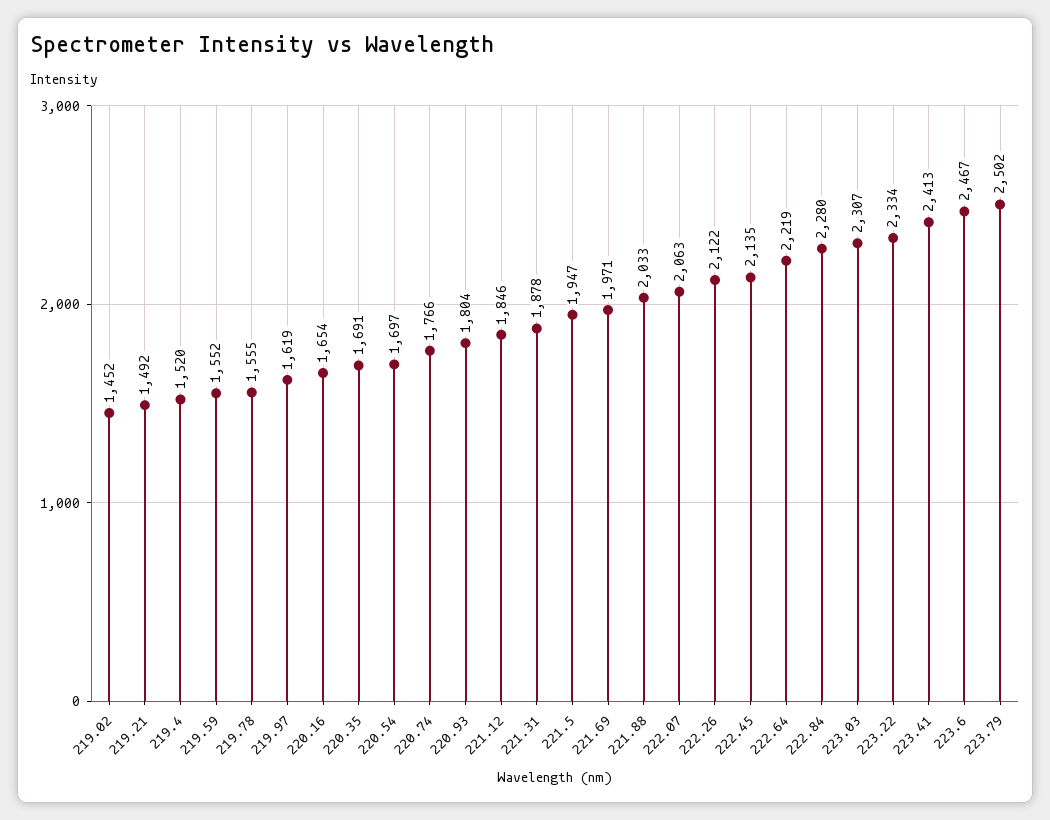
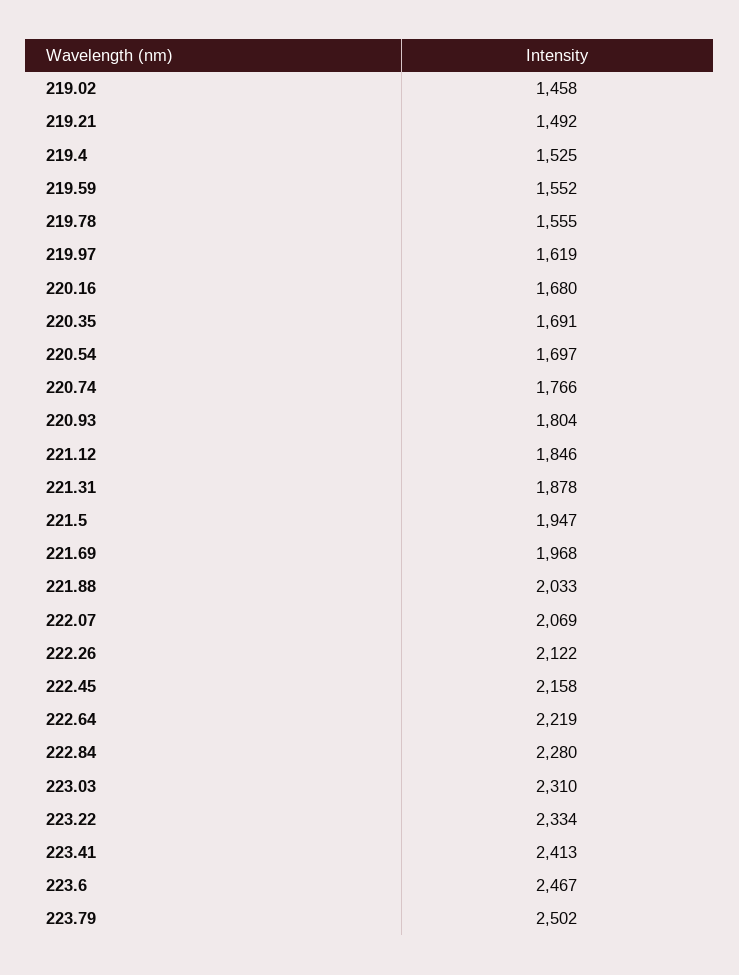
219.02: 1452 -> 1458
219.4: 1520 -> 1525
220.16: 1654 -> 1680
221.69: 1971 -> 1968
222.07: 2063 -> 2069
222.45: 2135 -> 2158
223.03: 2307 -> 2310

